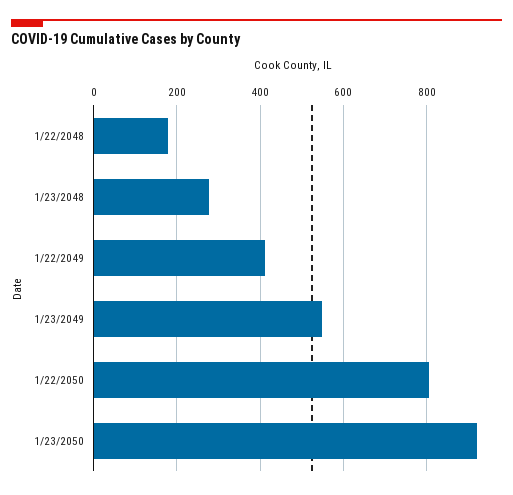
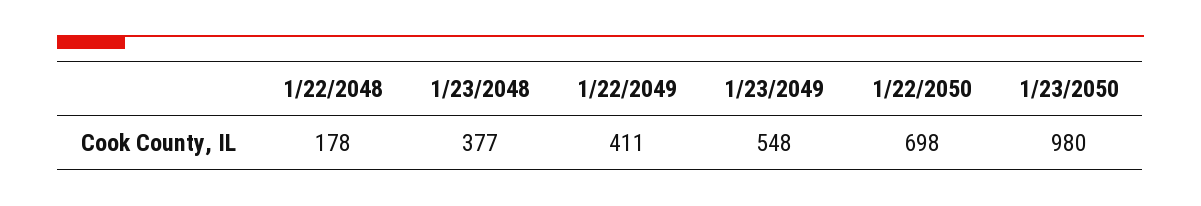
1/23/2048: 280 -> 377
1/22/2050: 800 -> 698
1/23/2050: 920 -> 980

